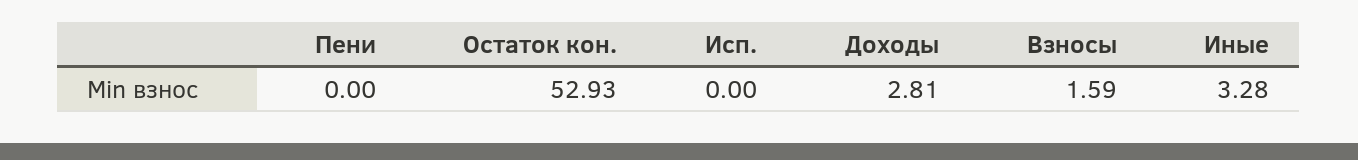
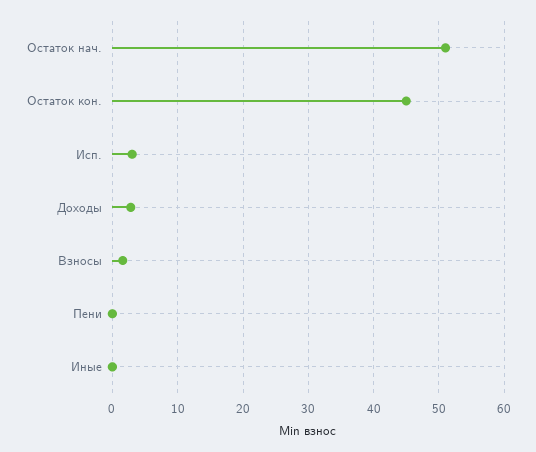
Остаток кон.: 52.93 -> 45
Исп.: 0 -> 3
Иные: 3.28 -> 0
Остаток нач.: none -> 51

